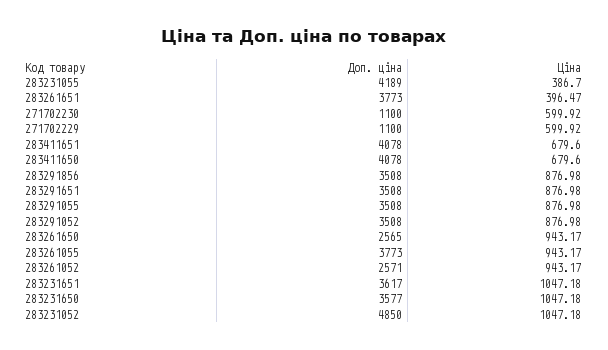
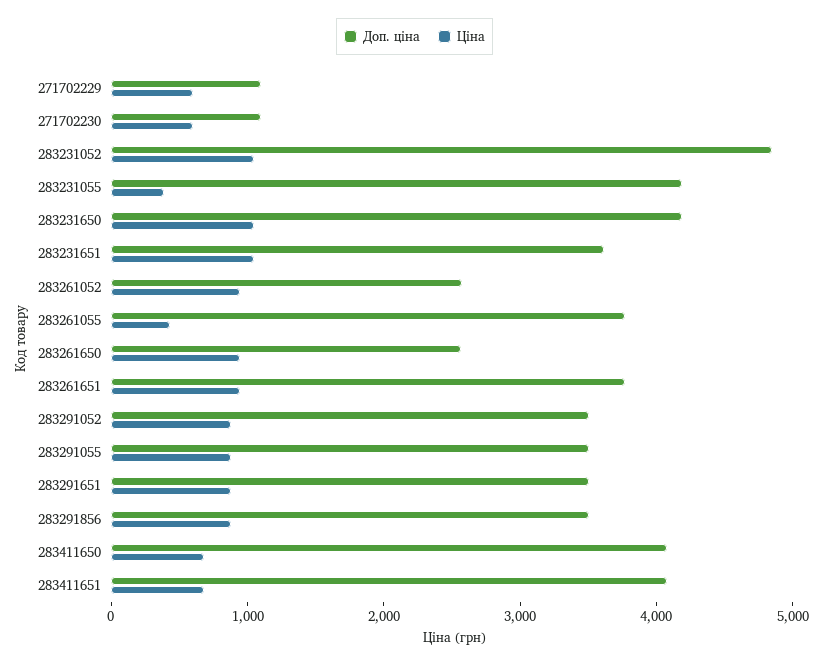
Ціна, 283261651: 396.47 -> 1000
Ціна, 283261055: 943.17 -> 400
Доп. ціна, 283231650: 3577 -> 4200

